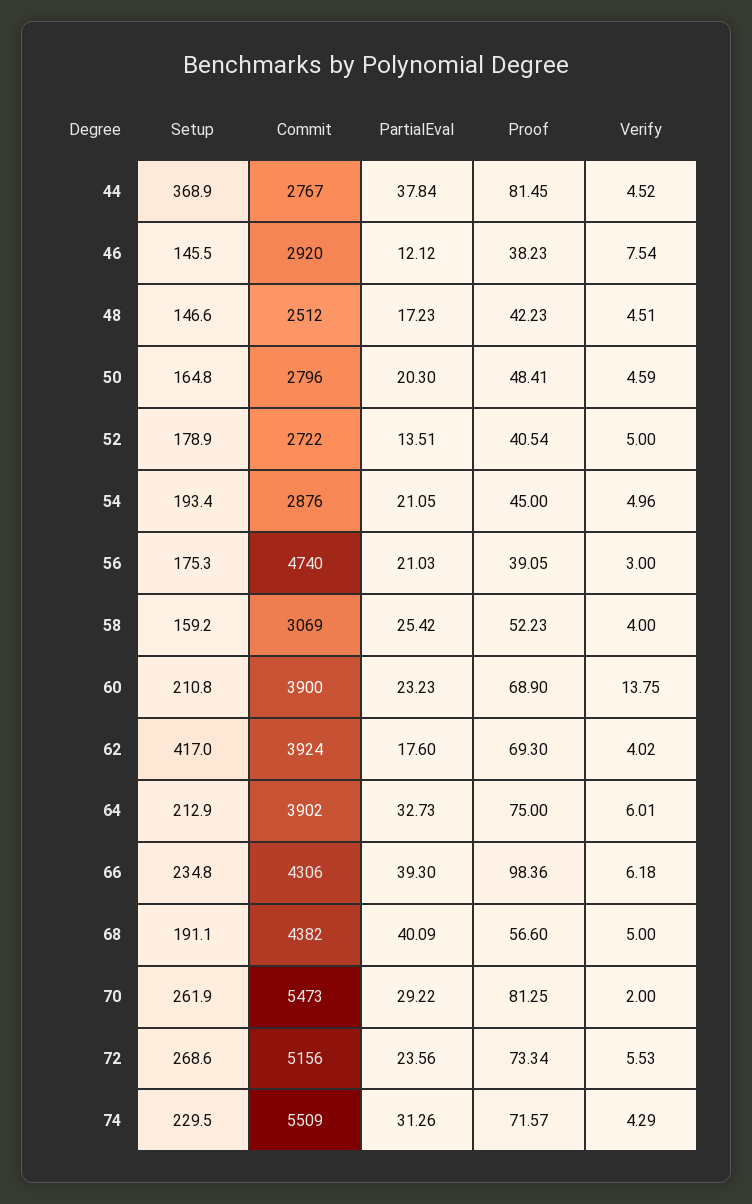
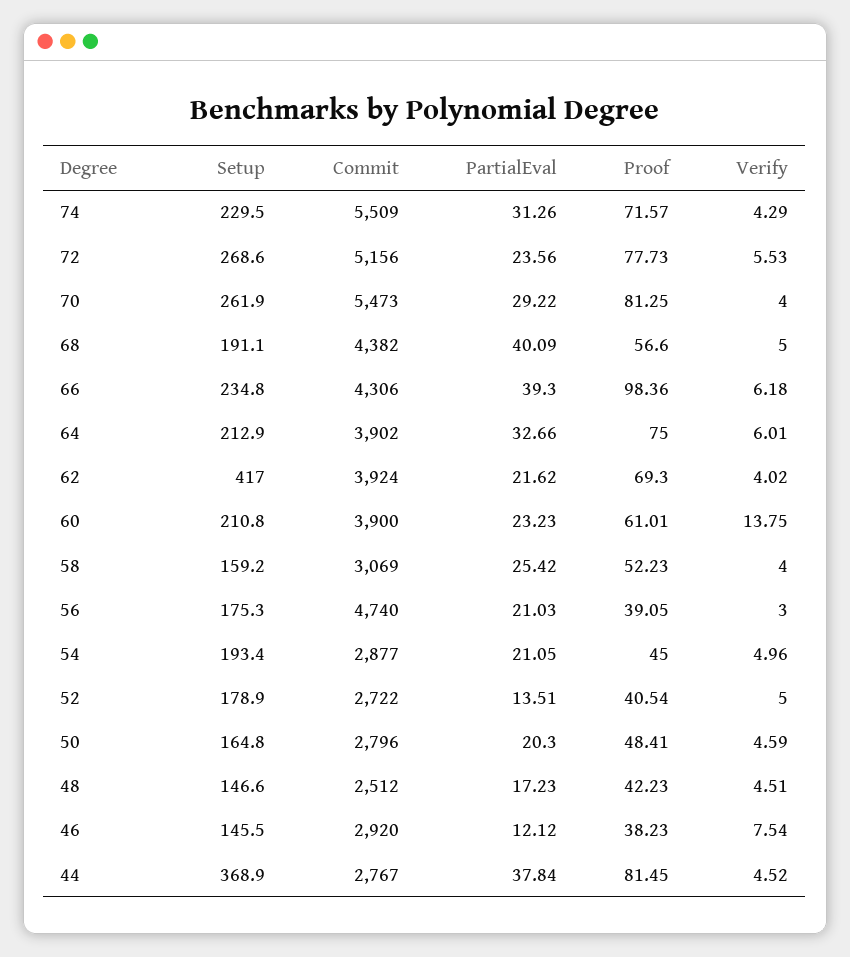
Commit, 54: 2876 -> 2877
Proof, 60: 68.9 -> 61.01
PartialEval, 62: 17.6 -> 21.62
PartialEval, 64: 32.73 -> 32.66
Verify, 70: 2 -> 4
Proof, 72: 73.34 -> 77.73

